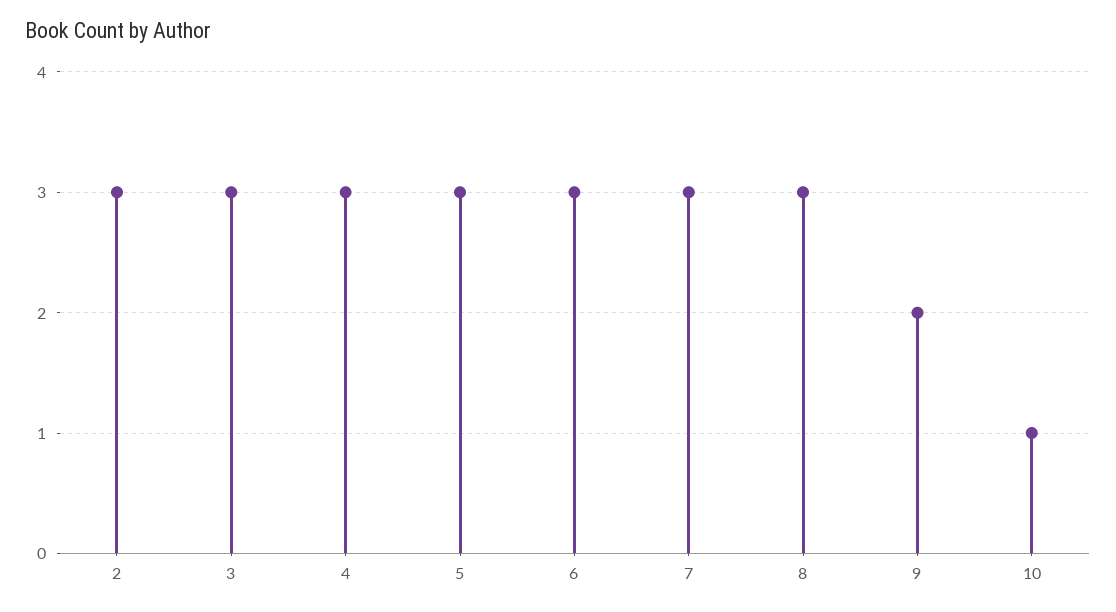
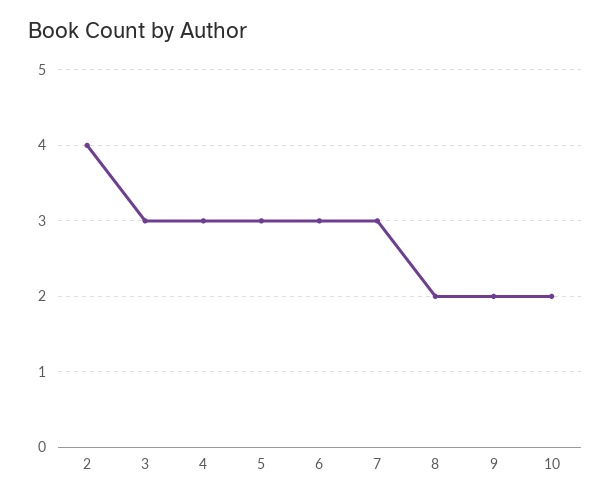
2: 3 -> 4
8: 3 -> 2
10: 1 -> 2

